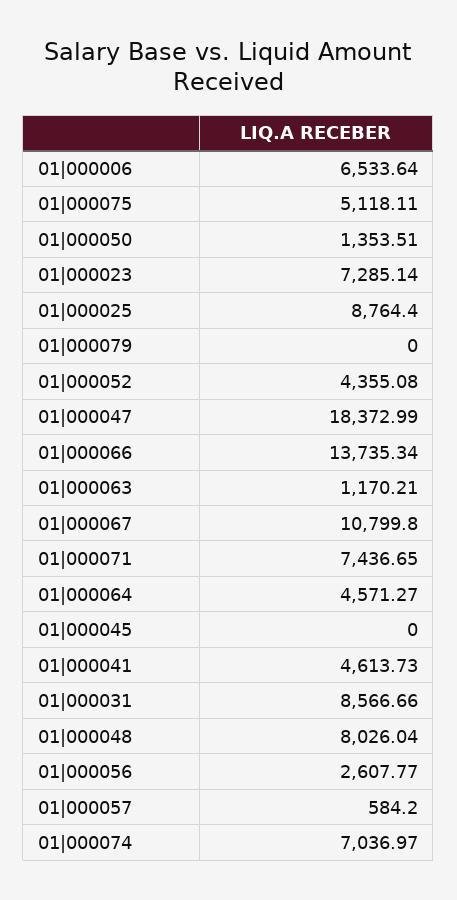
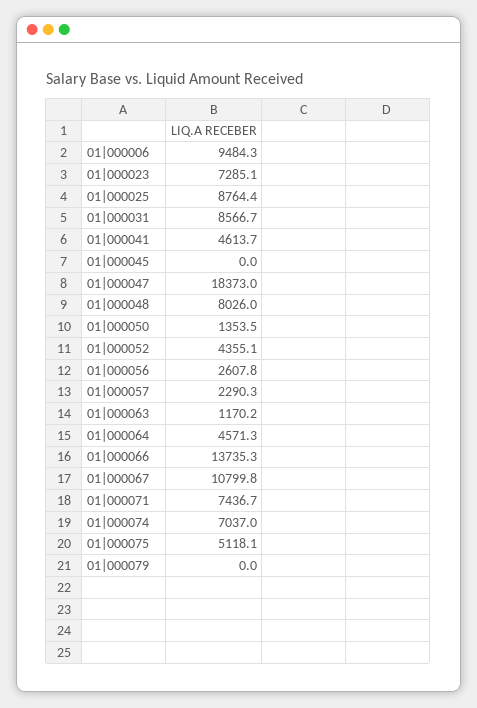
01|000006: 6533.64 -> 9484.3
01|000057: 584.2 -> 2290.3

